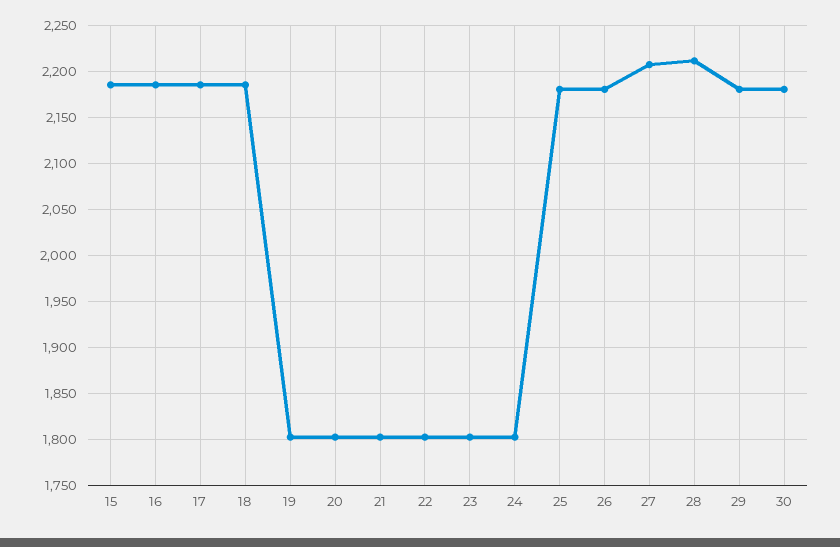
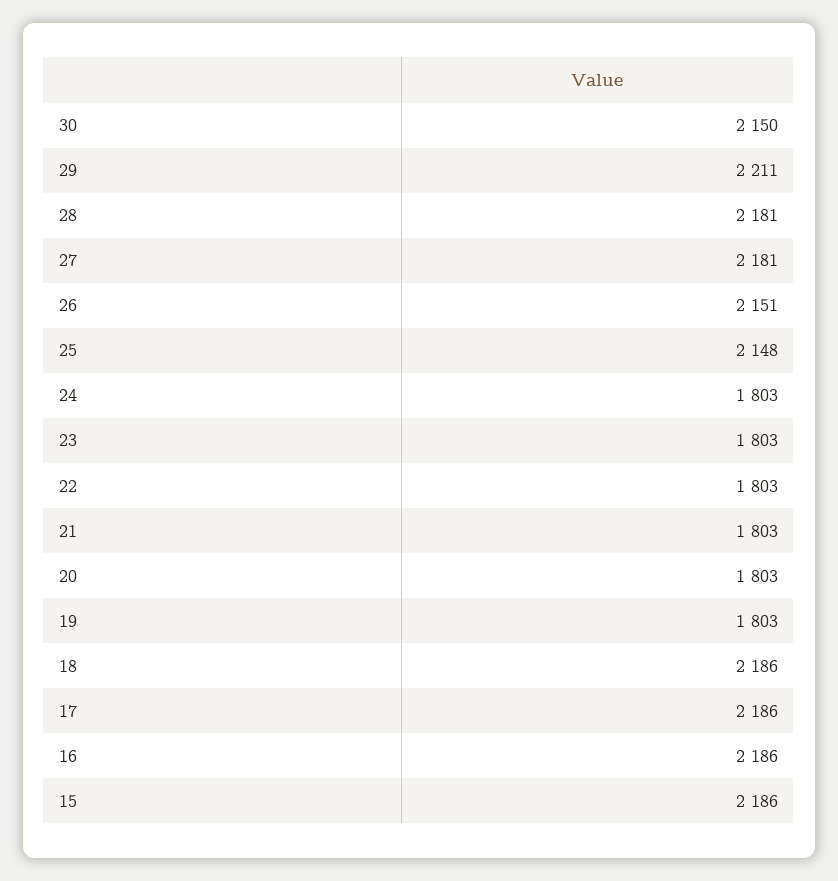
25: 2180 -> 2148
26: 2180 -> 2151
27: 2210 -> 2181
28: 2210 -> 2181
29: 2180 -> 2211
30: 2180 -> 2150

